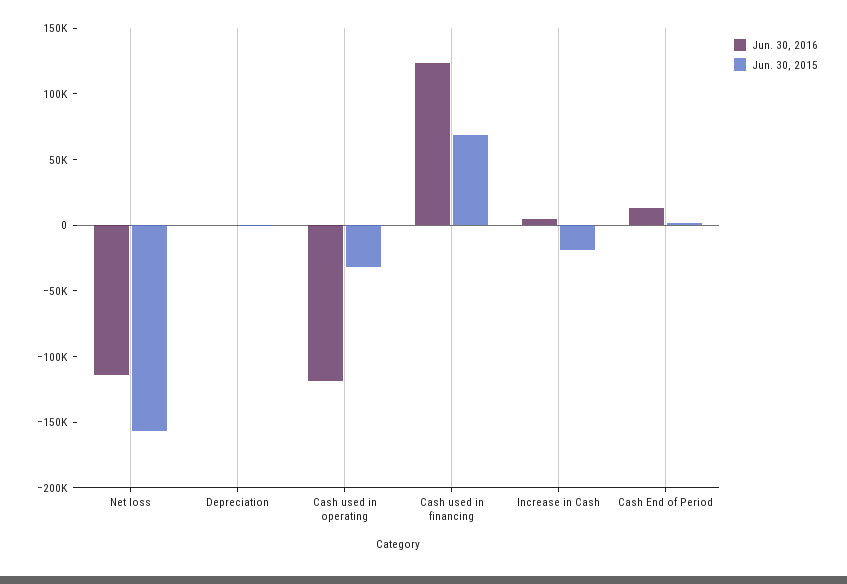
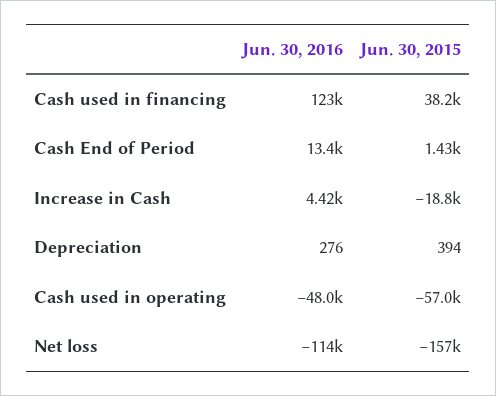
Jun. 30, 2016, Cash used in operating: -120000 -> -48000
Jun. 30, 2015, Cash used in operating: -30000 -> -57000
Jun. 30, 2015, Cash used in financing: 70000 -> 38200

